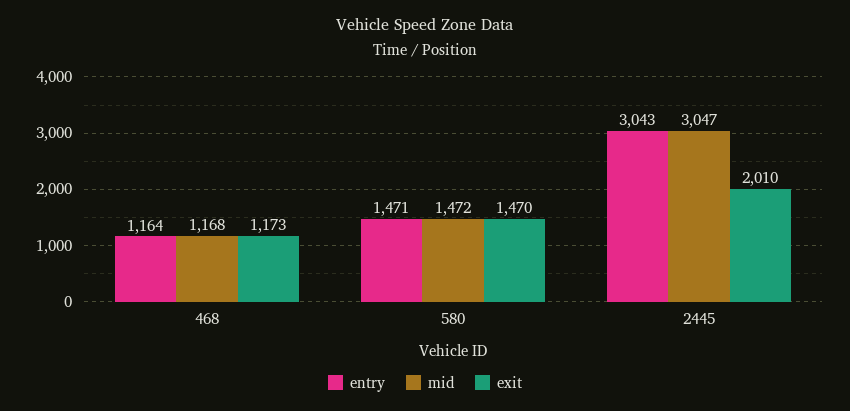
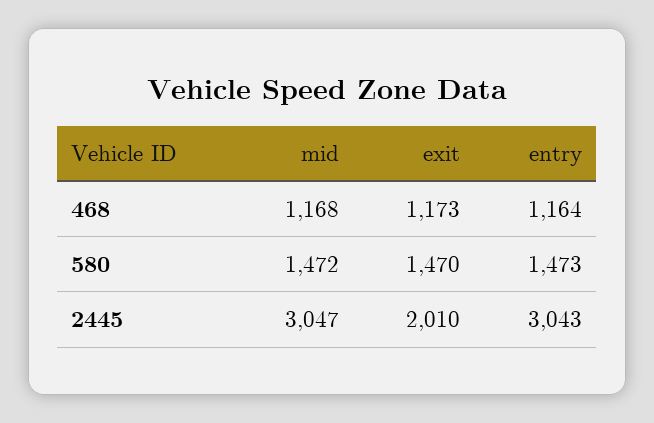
entry, 580: 1471 -> 1473

